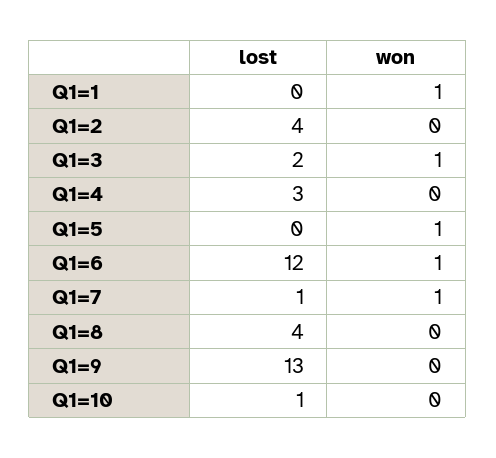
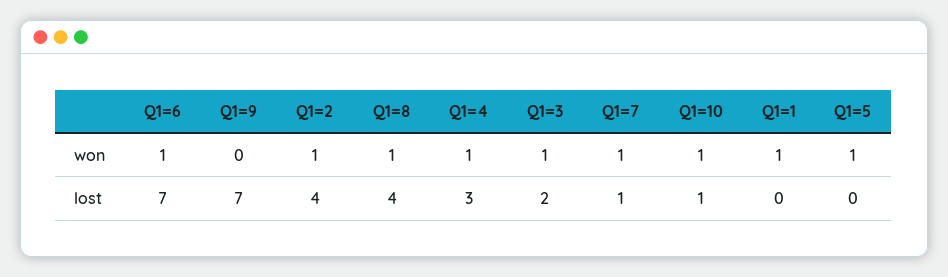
won, Q1=2: 0 -> 1
won, Q1=4: 0 -> 1
lost, Q1=6: 12 -> 7
won, Q1=8: 0 -> 1
lost, Q1=9: 13 -> 7
won, Q1=10: 0 -> 1

